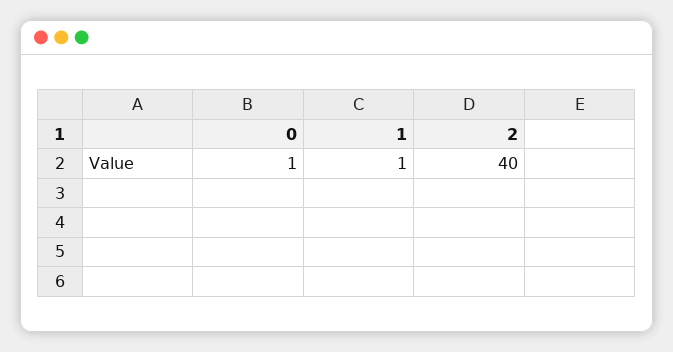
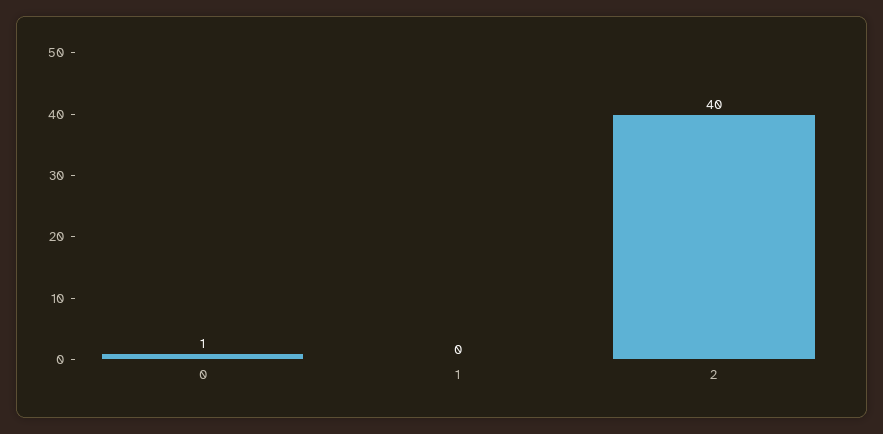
1: 1 -> 0

